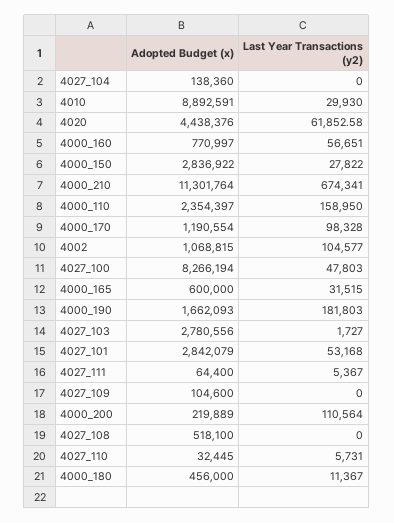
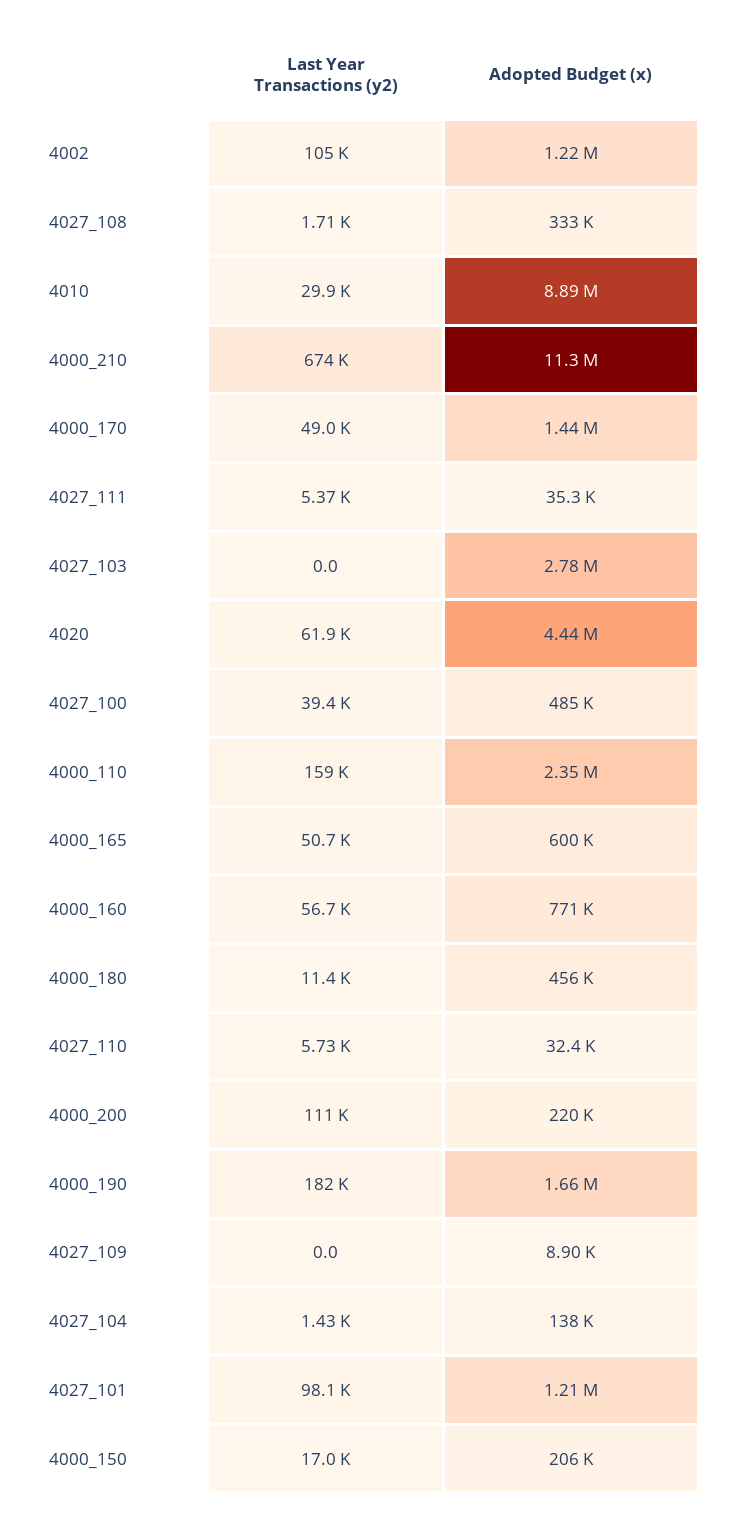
Last Year Transactions (y2), 4027_104: 0 -> 1430
Adopted Budget (x), 4000_150: 2836922 -> 206000
Last Year Transactions (y2), 4000_150: 27822 -> 17000
Adopted Budget (x), 4000_170: 1190554 -> 1440000
Last Year Transactions (y2), 4000_170: 98328 -> 49000
Adopted Budget (x), 4002: 1068815 -> 1220000
Adopted Budget (x), 4027_100: 8266194 -> 485000
Last Year Transactions (y2), 4027_100: 47803 -> 39400
Last Year Transactions (y2), 4000_165: 31515 -> 50700
Last Year Transactions (y2), 4027_103: 1727 -> 0
Adopted Budget (x), 4027_101: 2842079 -> 1210000
Last Year Transactions (y2), 4027_101: 53168 -> 98100
Adopted Budget (x), 4027_111: 64400 -> 35300
Adopted Budget (x), 4027_109: 104600 -> 8900
Adopted Budget (x), 4027_108: 518100 -> 333000
Last Year Transactions (y2), 4027_108: 0 -> 1710

